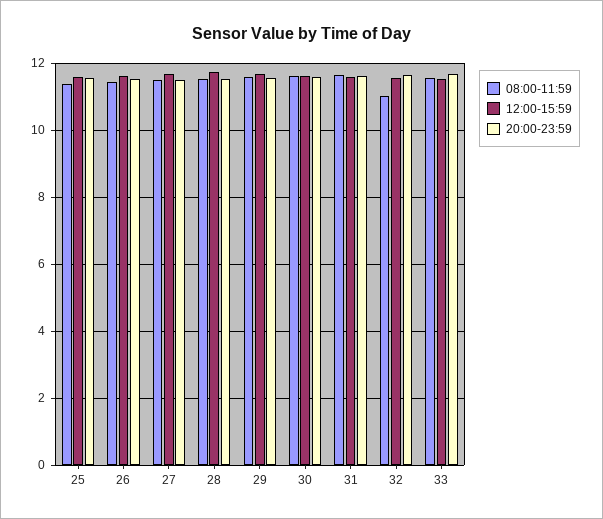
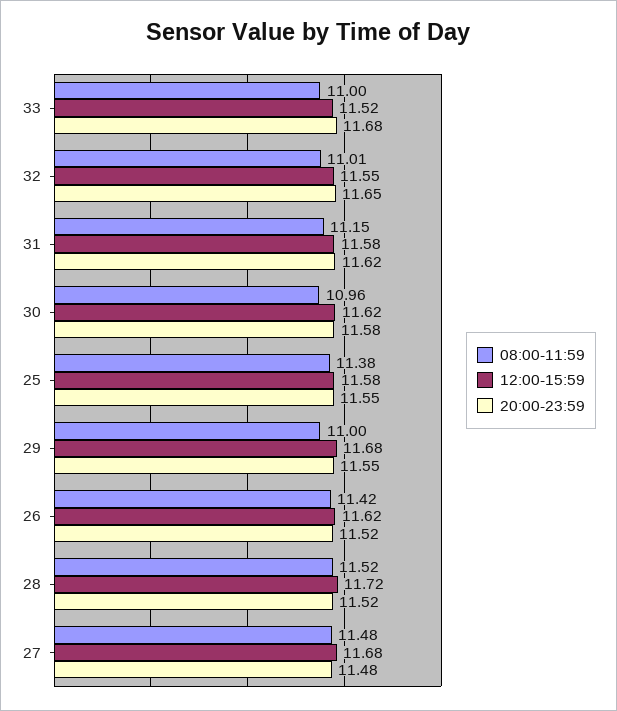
08:00-11:59, 29: 11.6 -> 11
08:00-11:59, 30: 11.6 -> 10.96
08:00-11:59, 31: 11.6 -> 11.15
08:00-11:59, 33: 11.6 -> 11

